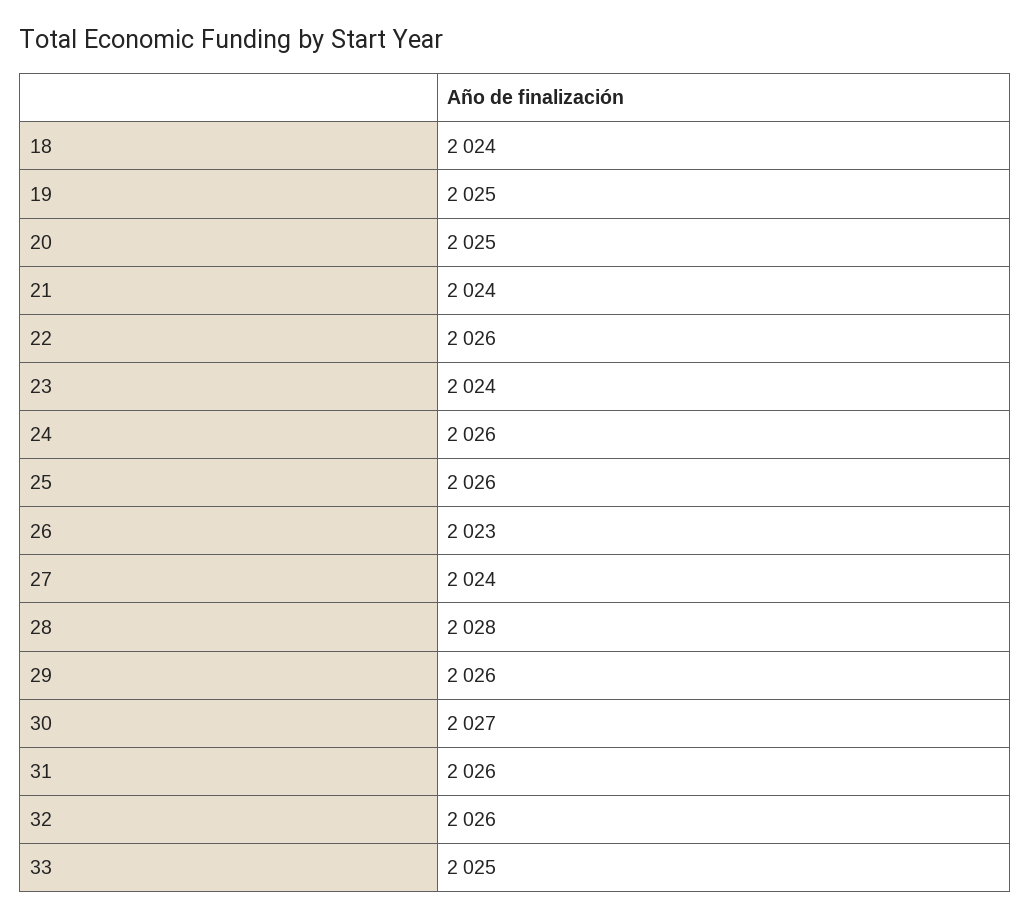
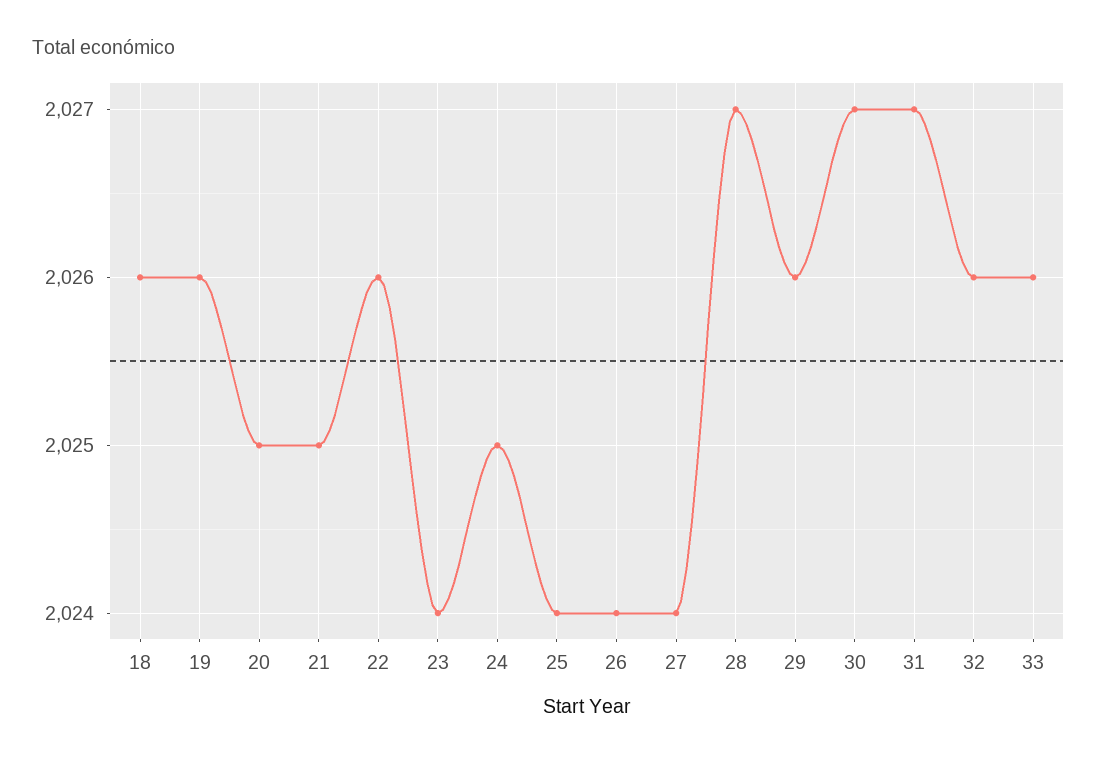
18: 2024 -> 2026
19: 2025 -> 2026
21: 2024 -> 2025
24: 2026 -> 2025
25: 2026 -> 2024
26: 2023 -> 2024
28: 2028 -> 2027
31: 2026 -> 2027
33: 2025 -> 2026

